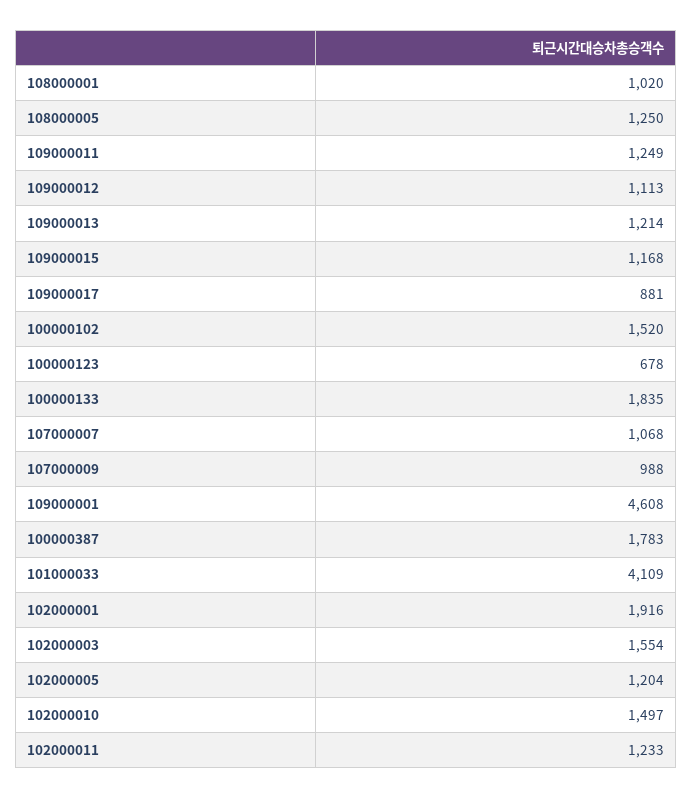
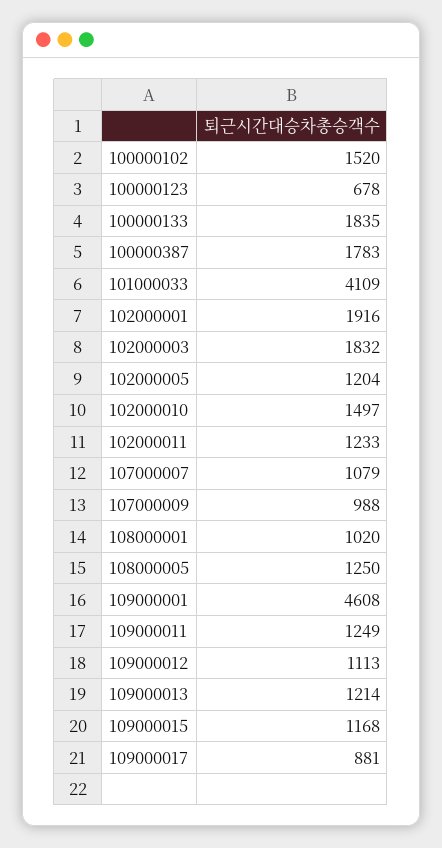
107000007: 1068 -> 1079
102000003: 1554 -> 1832

